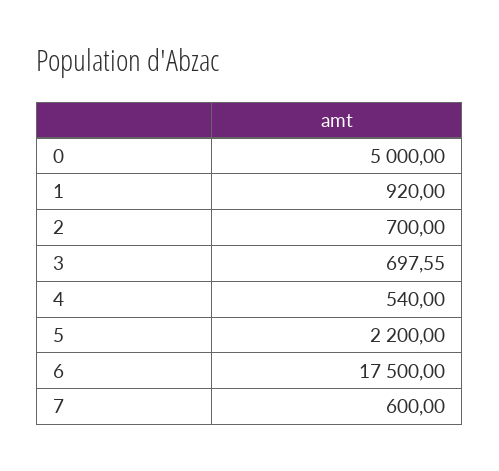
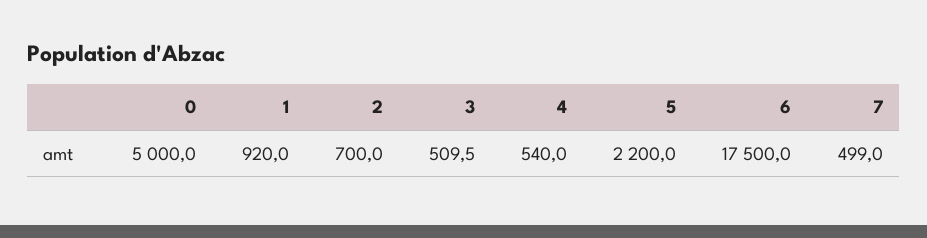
3: 697.55 -> 509.5
7: 600 -> 499

